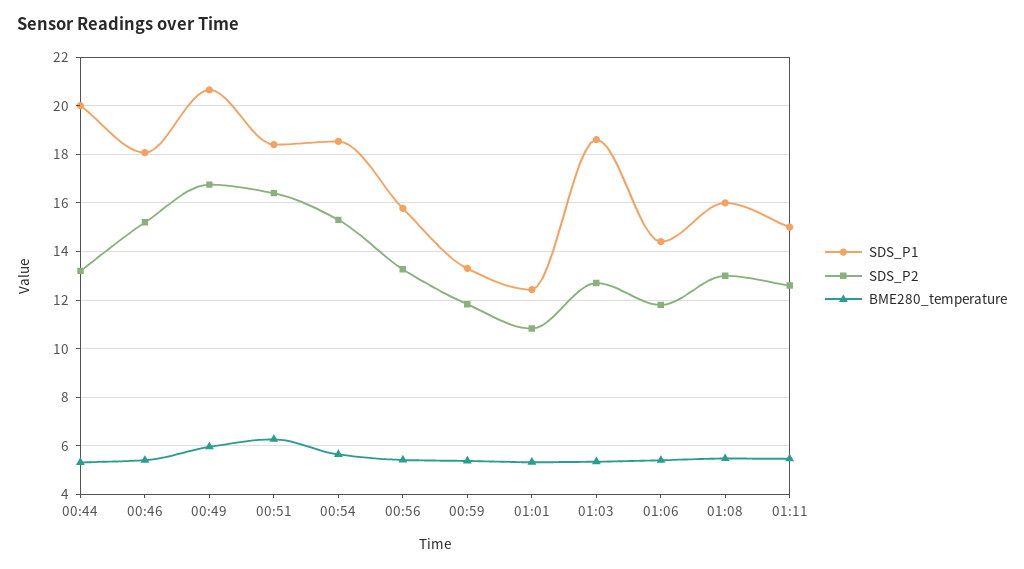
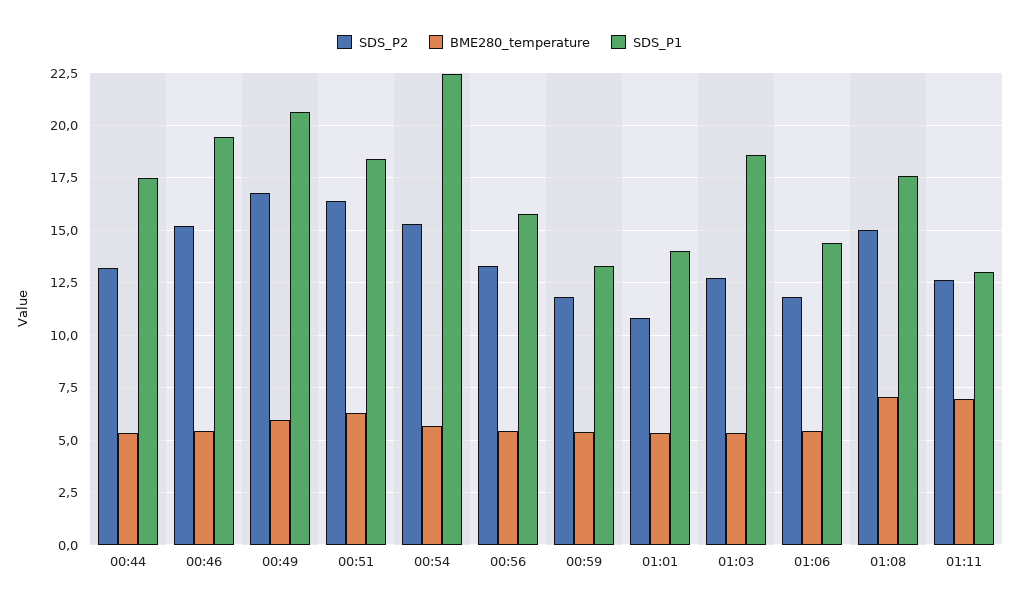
SDS_P1, 00:44: 20 -> 17.5
SDS_P1, 00:46: 18 -> 19.5
SDS_P1, 00:54: 18.5 -> 22.5
SDS_P1, 01:01: 12.5 -> 14
SDS_P1, 01:08: 16 -> 17.5
SDS_P2, 01:08: 13 -> 15
BME280_temperature, 01:08: 5.5 -> 7
SDS_P1, 01:11: 15 -> 13
BME280_temperature, 01:11: 5.5 -> 7

